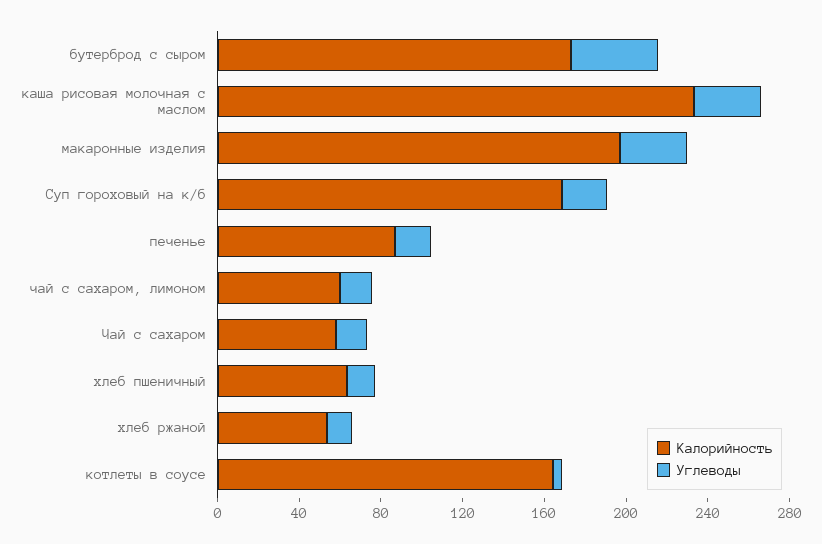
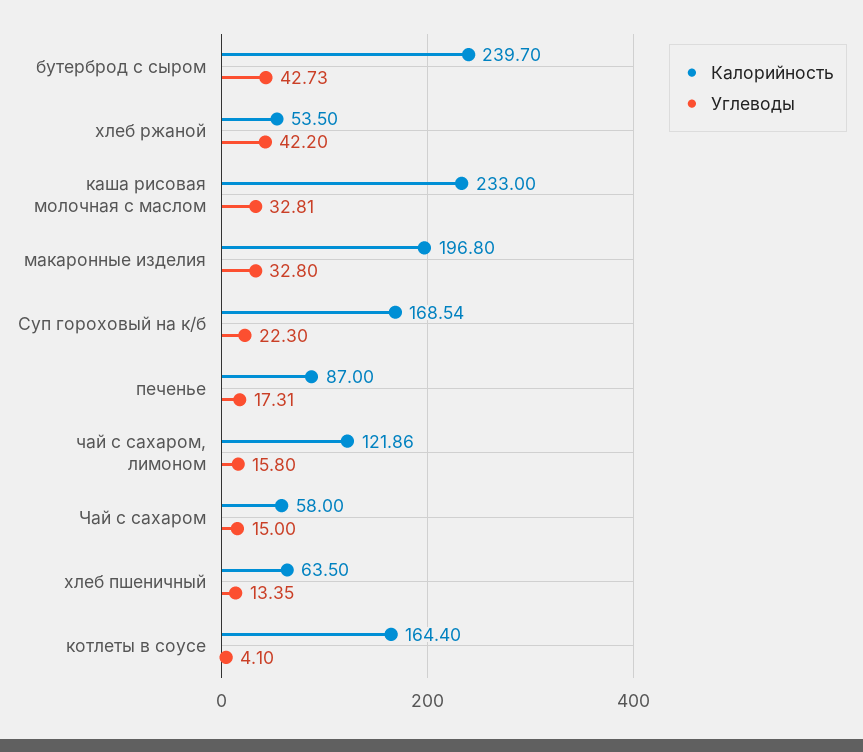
Калорийность, бутерброд с сыром: 170 -> 239.7
Калорийность, чай с сахаром, лимоном: 60 -> 121.86
Углеводы, хлеб ржаной: 10 -> 42.2

